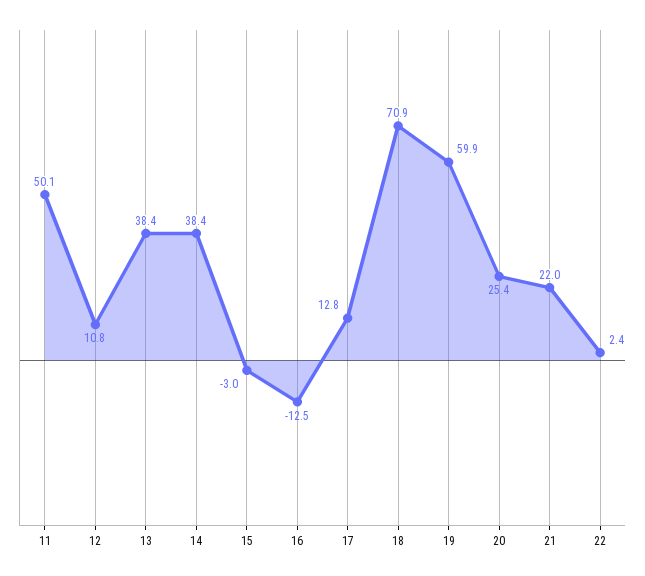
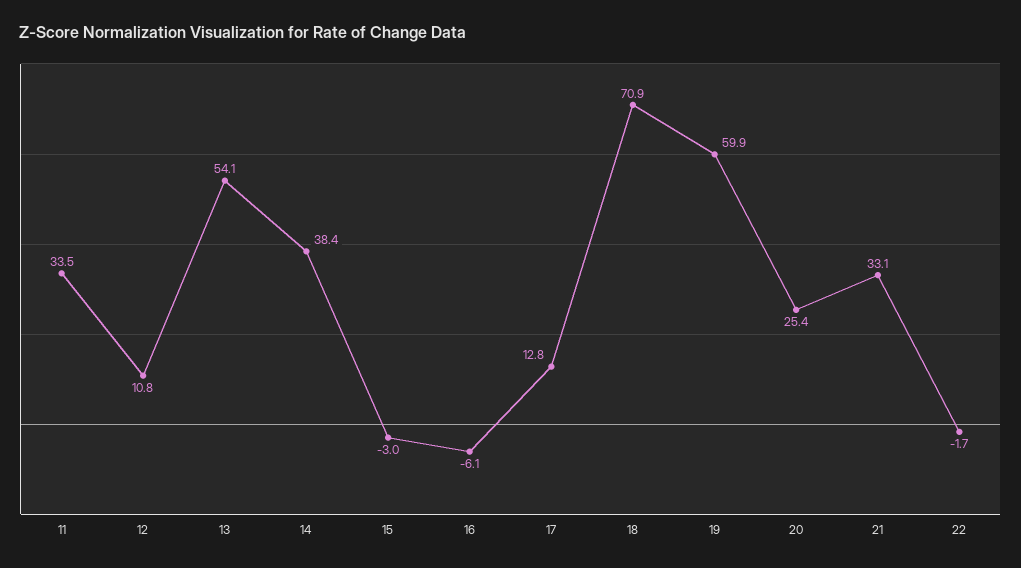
11: 50.1 -> 33.5
13: 38.4 -> 54.1
16: -12.5 -> -6.1
21: 22 -> 33.1
22: 2.4 -> -1.7

